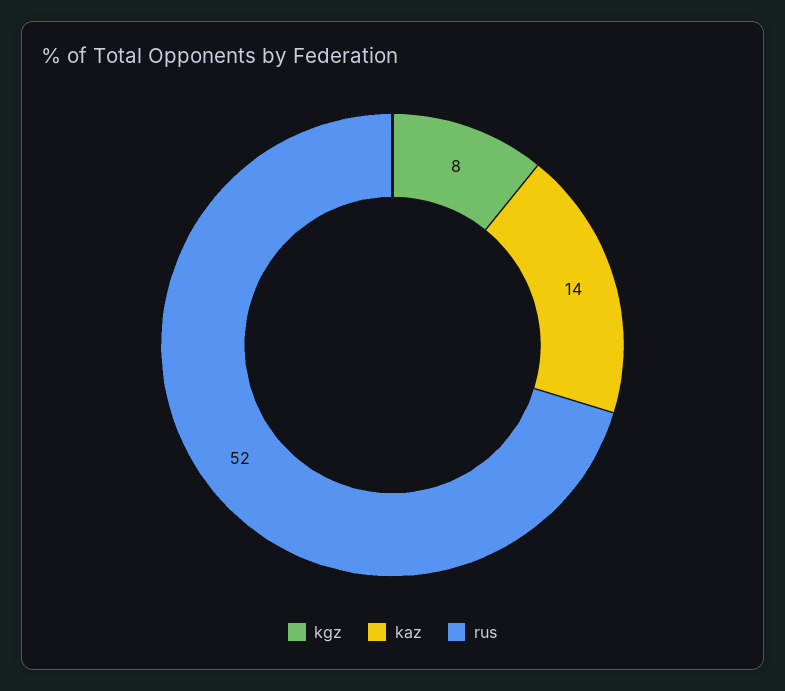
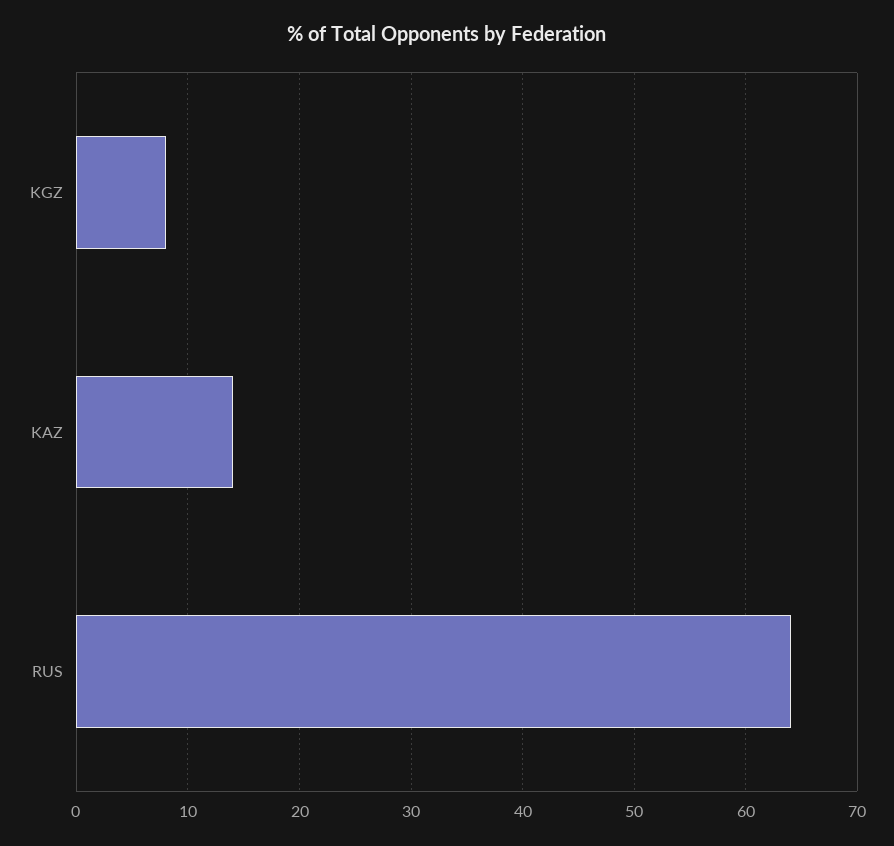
rus: 52 -> 64

